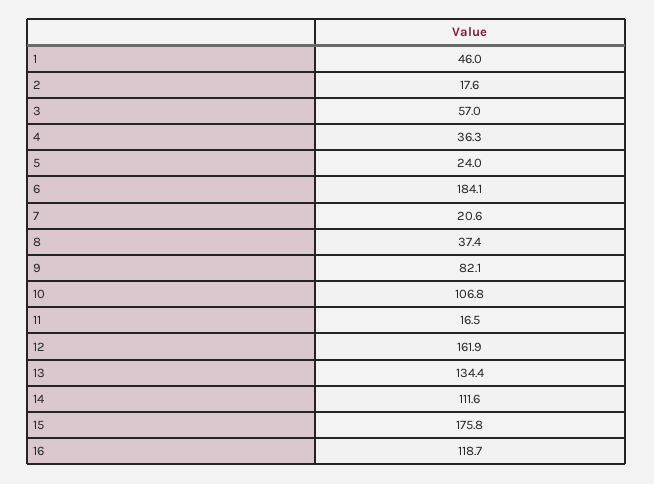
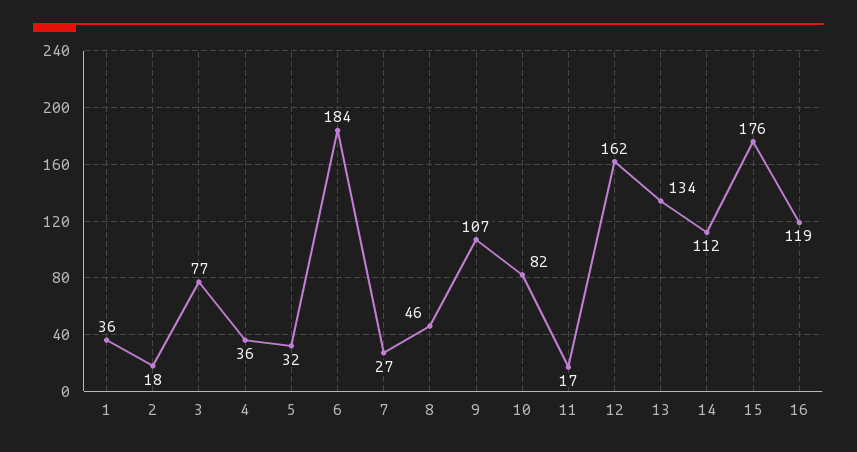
1: 46 -> 36
3: 57 -> 77
5: 24 -> 32
7: 20.6 -> 27
8: 37.4 -> 46
9: 82.1 -> 107
10: 106.8 -> 82

